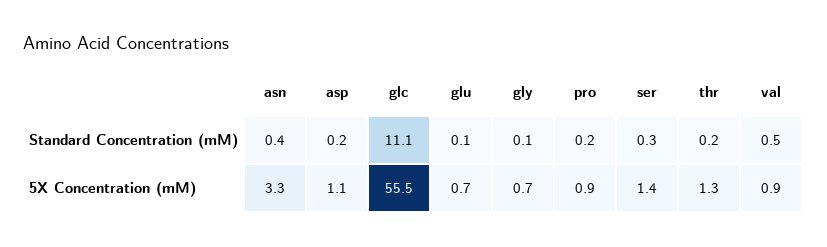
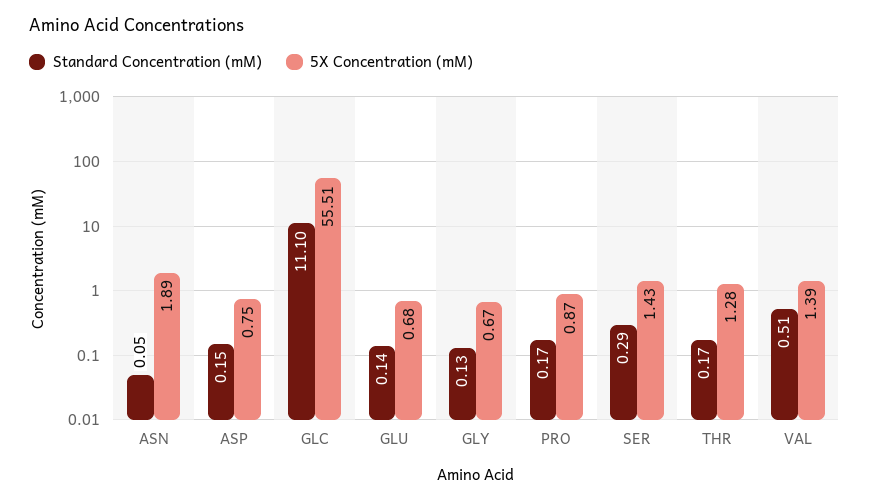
Standard Concentration (mM), asn: 0.4 -> 0.05
5X Concentration (mM), asn: 3.3 -> 1.89
5X Concentration (mM), asp: 1.1 -> 0.75
5X Concentration (mM), val: 0.9 -> 1.39

